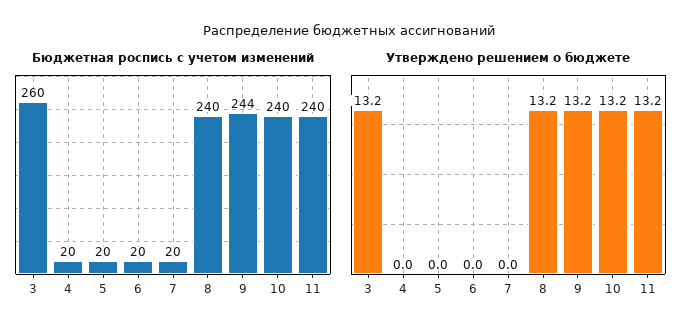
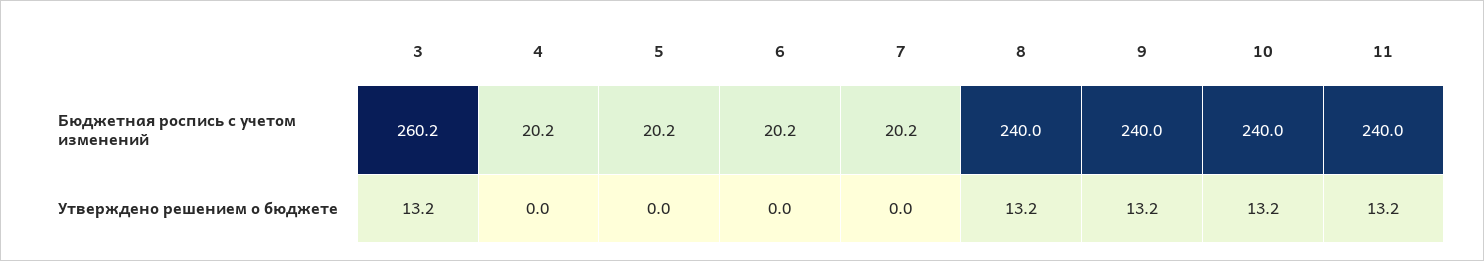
Бюджетная роспись с учетом изменений, 9: 244 -> 240

